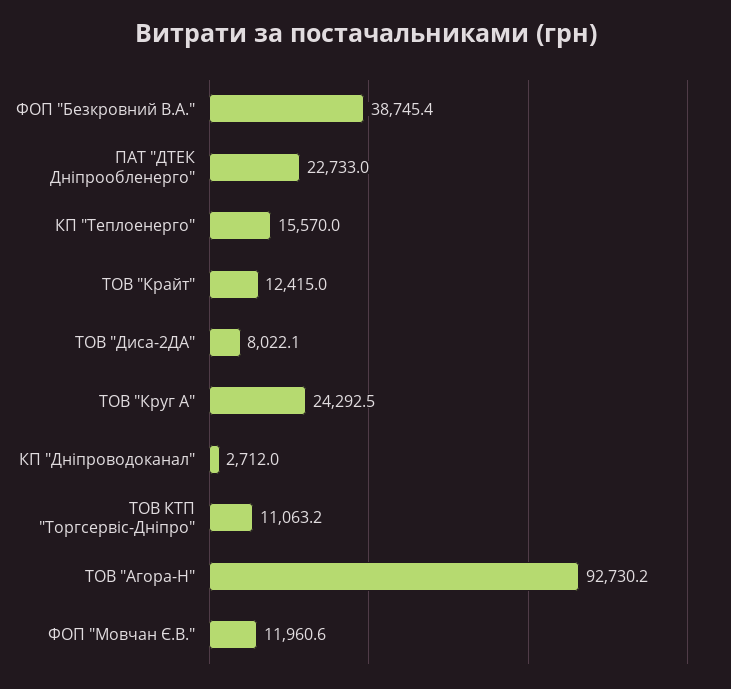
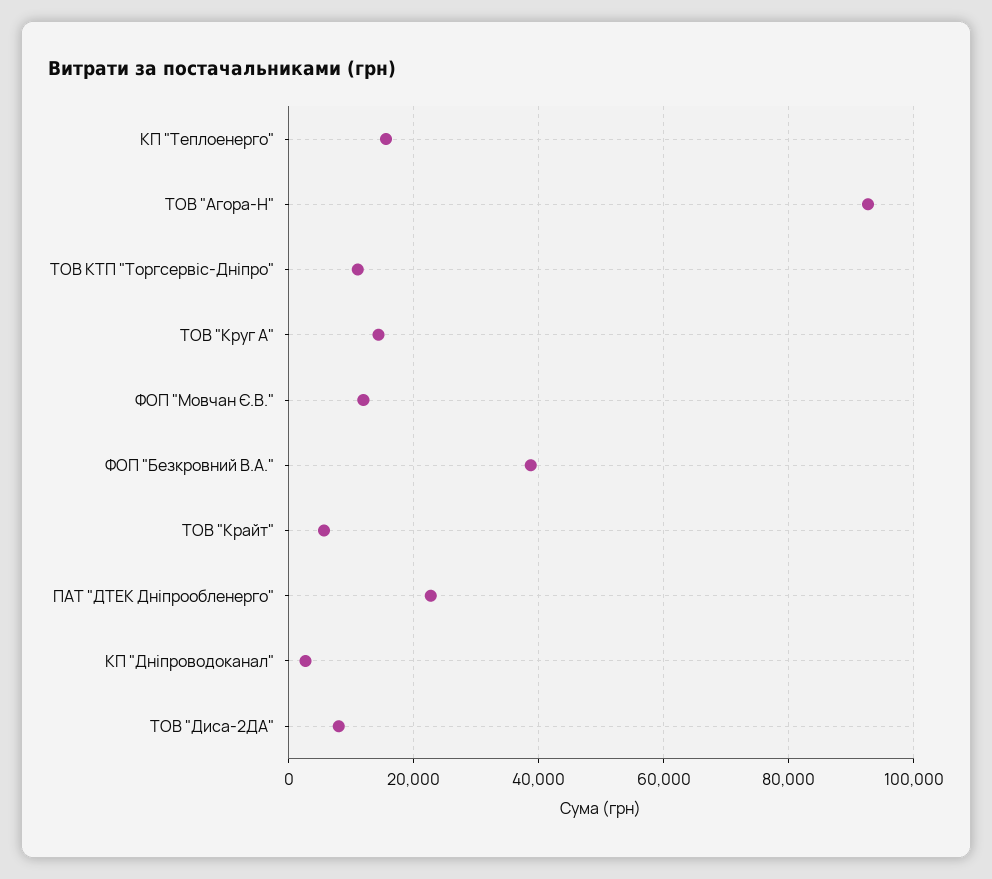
ТОВ "Крайт": 12415 -> 6000
ТОВ "Круг А": 24292.5 -> 14000

